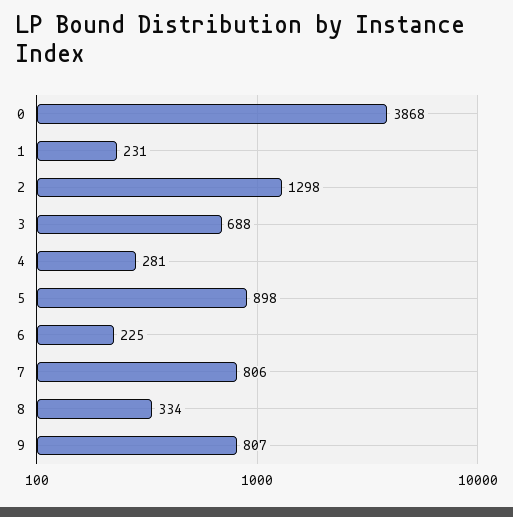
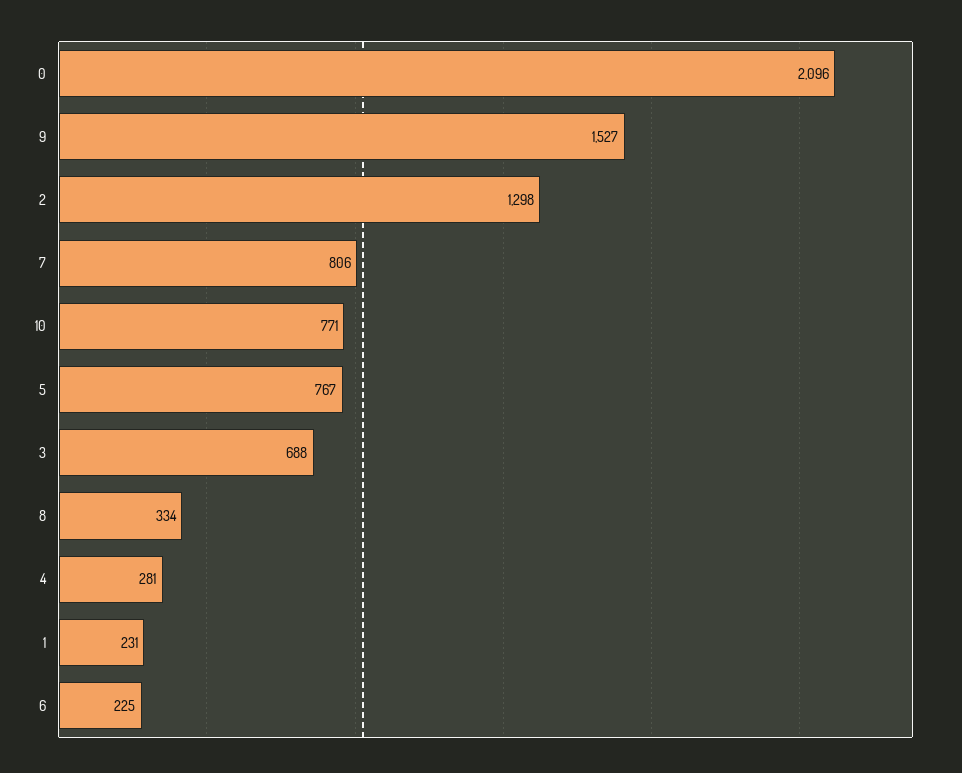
0: 3868 -> 2096
5: 898 -> 767
9: 807 -> 1527
10: none -> 771

